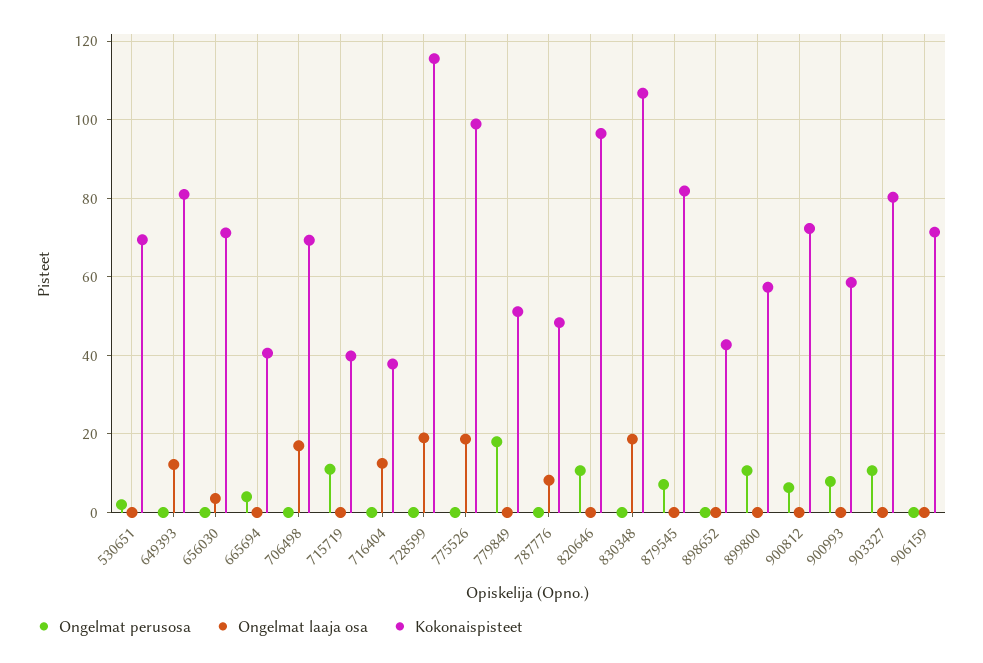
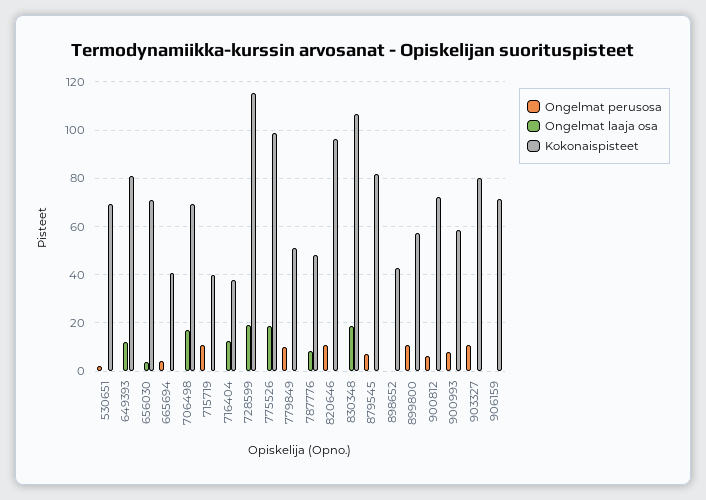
Ongelmat perusosa, 779849: 18 -> 10

